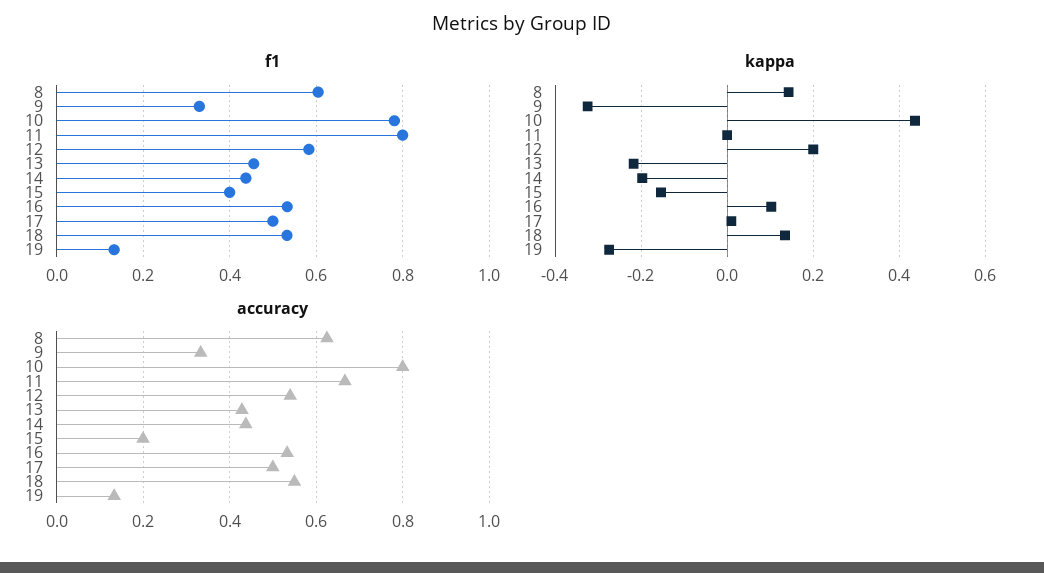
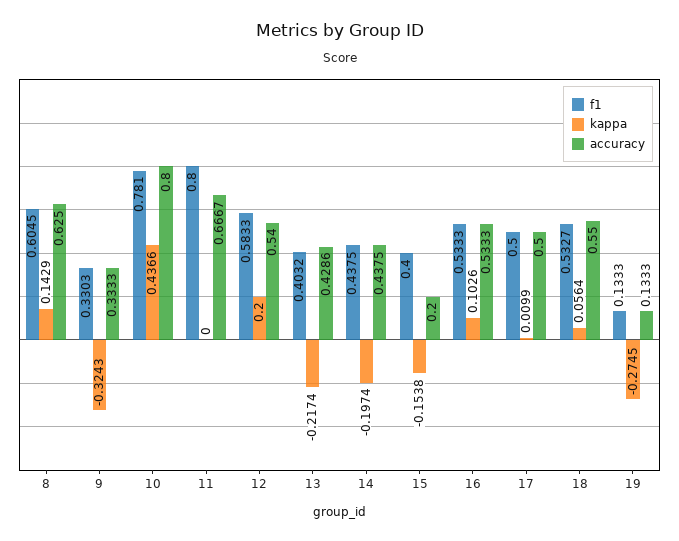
f1, 13: 0.46 -> 0.4032
kappa, 18: 0.14 -> 0.0564

